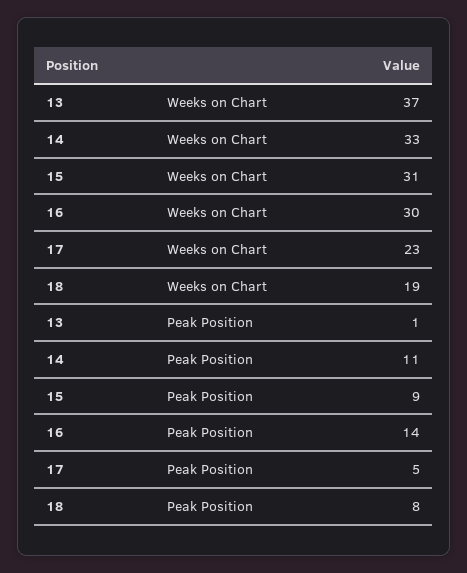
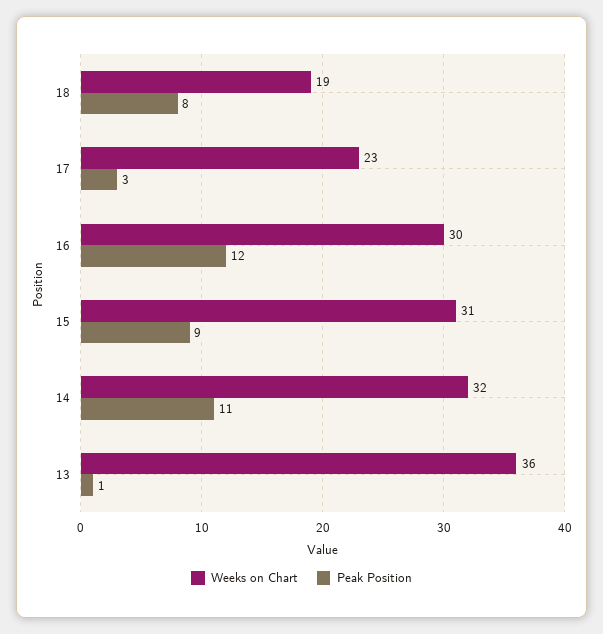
Weeks on Chart, 13: 37 -> 36
Weeks on Chart, 14: 33 -> 32
Peak Position, 16: 14 -> 12
Peak Position, 17: 5 -> 3

